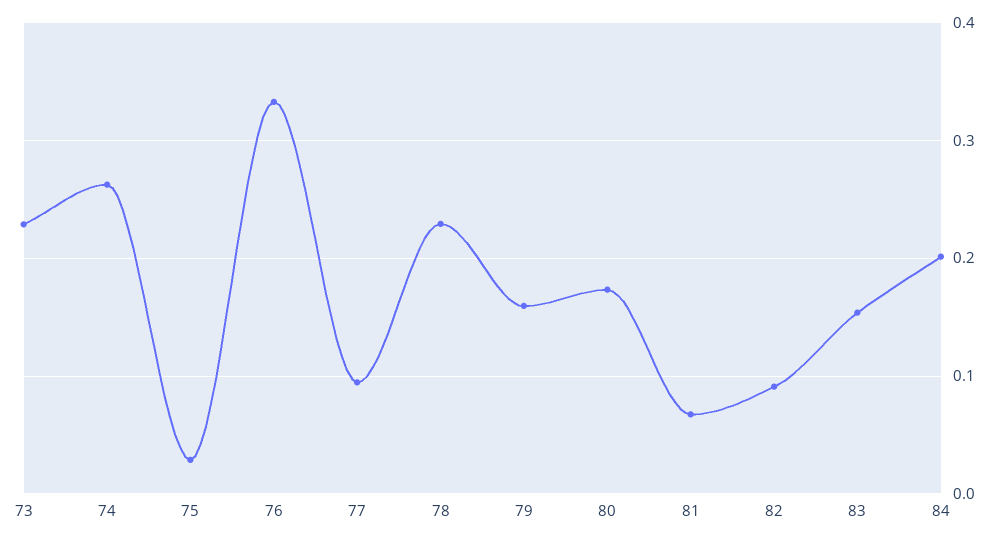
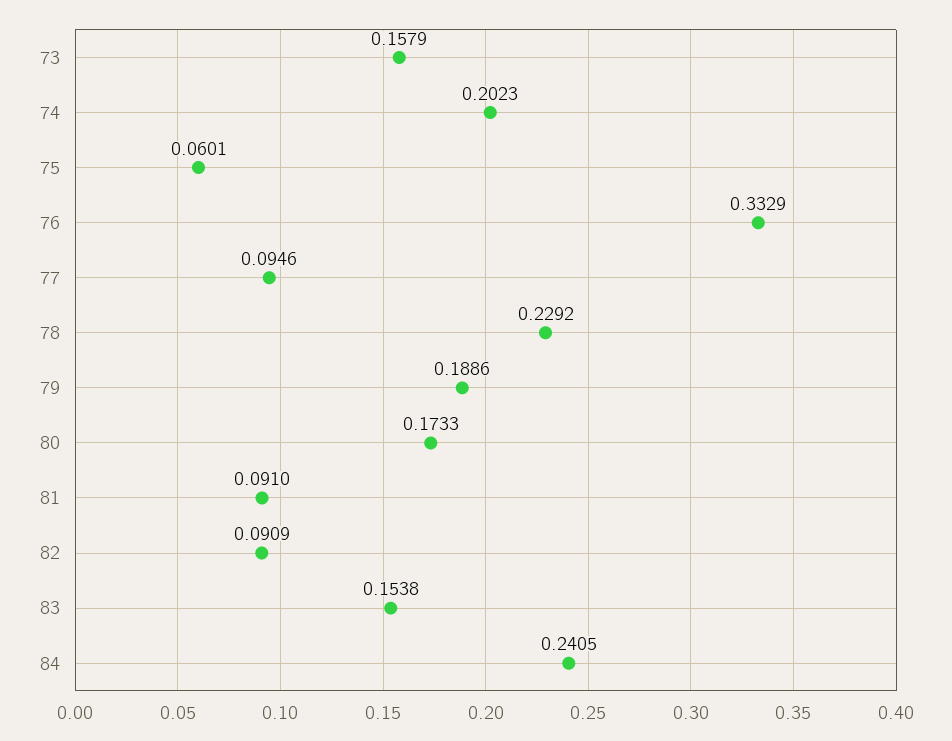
73: 0.23 -> 0.1579
74: 0.26 -> 0.2023
75: 0.03 -> 0.0601
79: 0.16 -> 0.1886
81: 0.07 -> 0.091
84: 0.2 -> 0.2405

